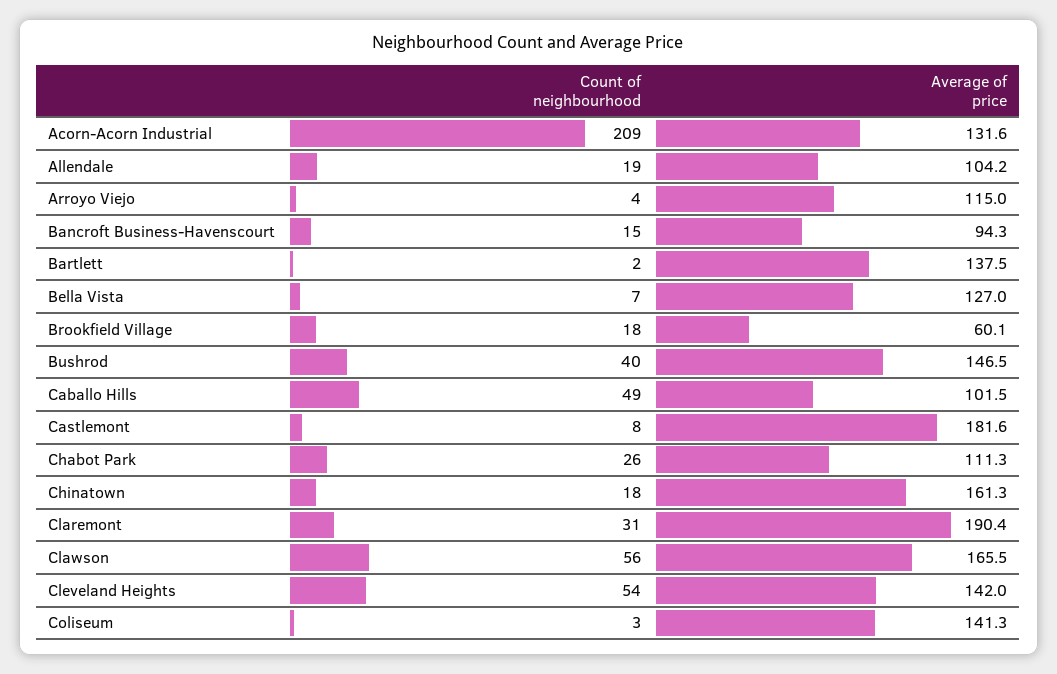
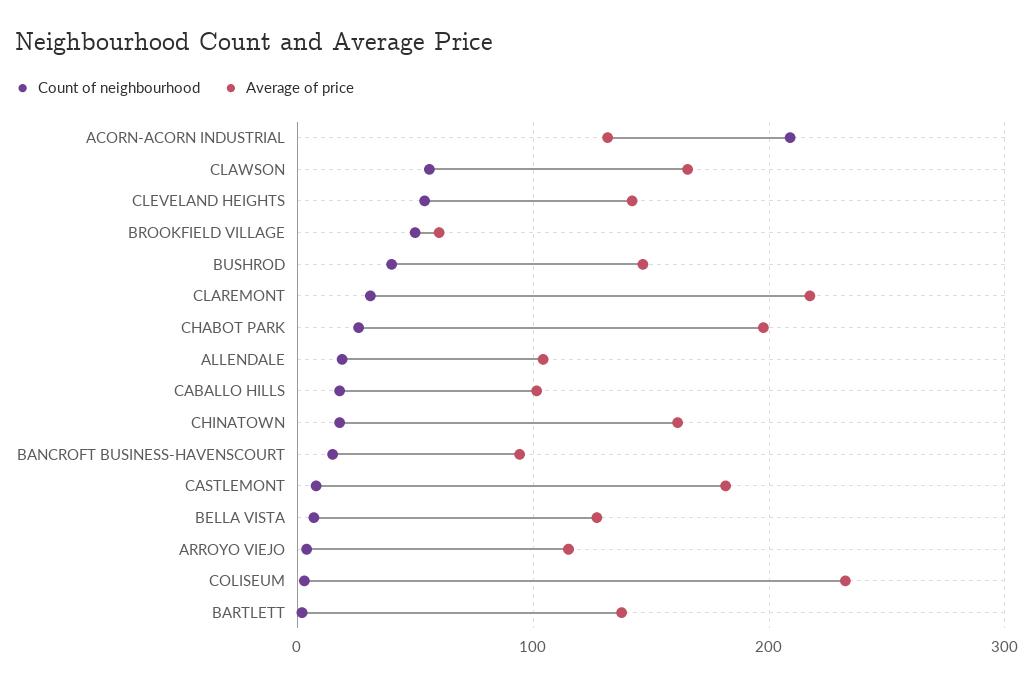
Count of neighbourhood, Brookfield Village: 18 -> 50
Count of neighbourhood, Caballo Hills: 49 -> 20
Average of price, Chabot Park: 111.3 -> 200
Average of price, Claremont: 190.4 -> 220
Average of price, Coliseum: 141.3 -> 230

